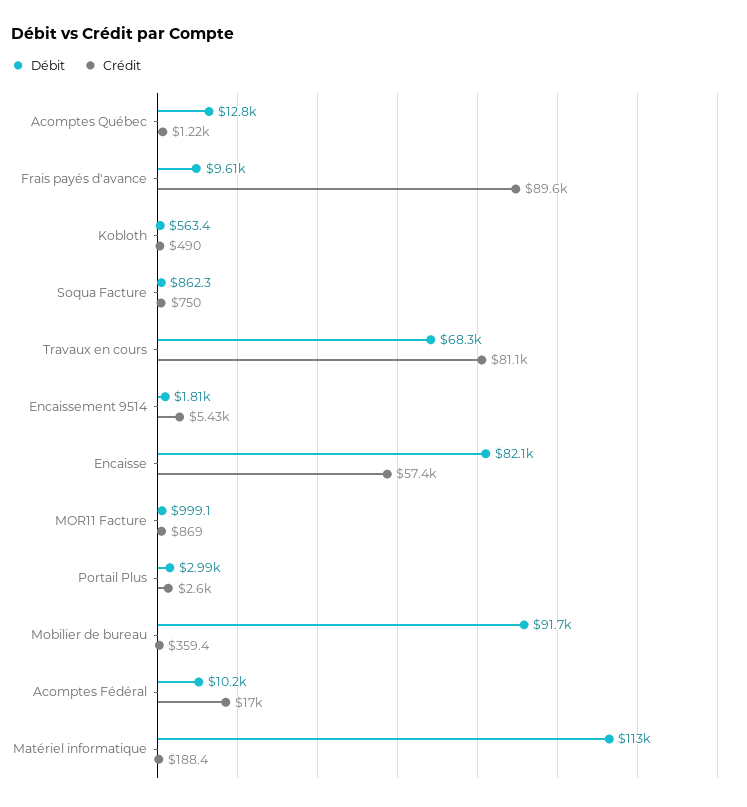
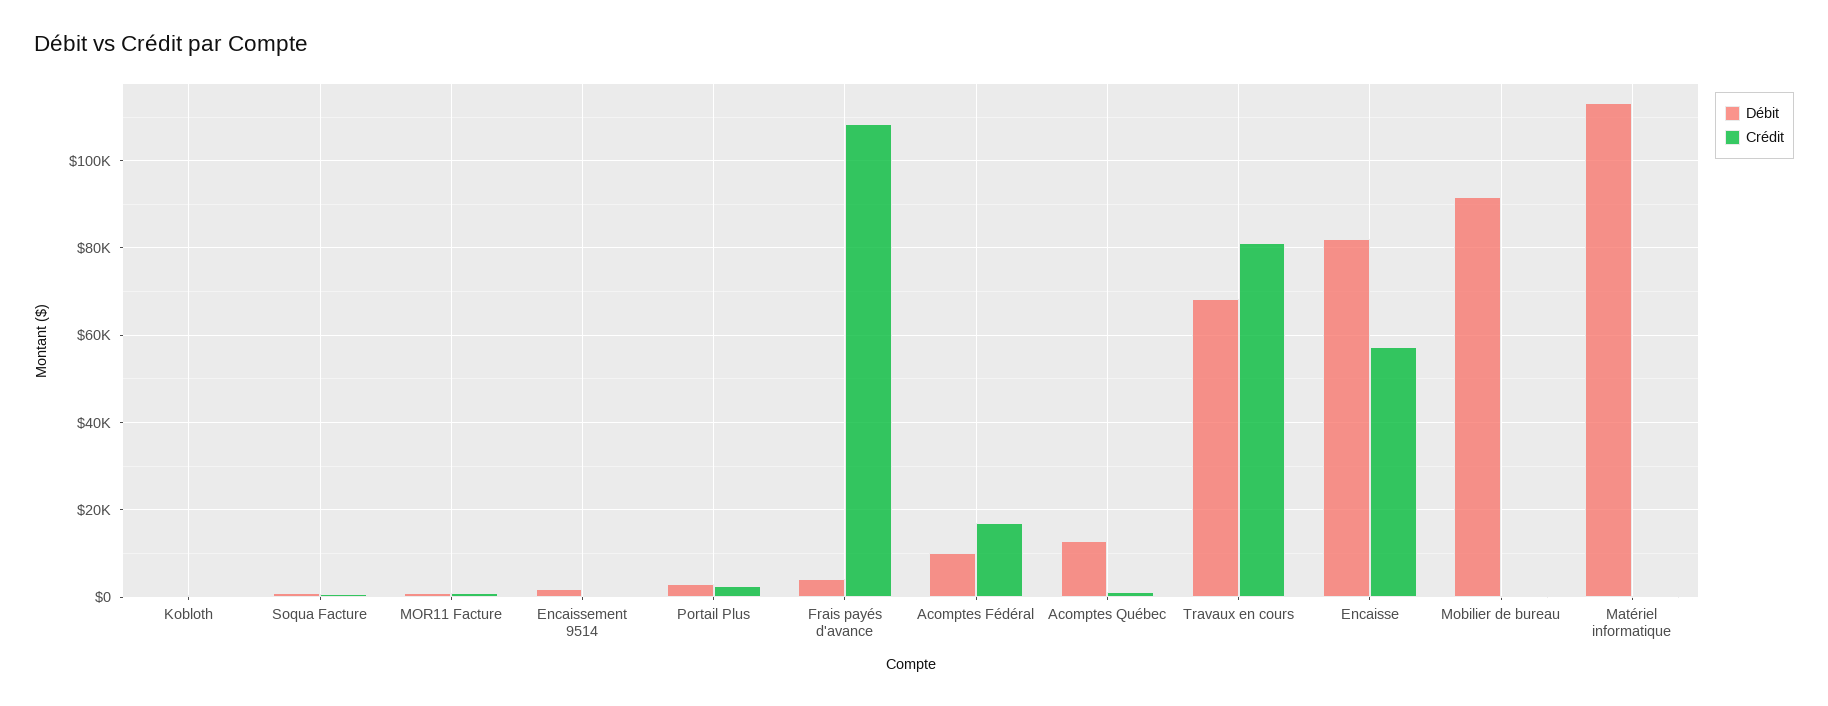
Débit, Frais payés d'avance: 9610 -> 4000
Crédit, Frais payés d'avance: 89600 -> 108000
Crédit, Encaissement 9514: 5430 -> 0

